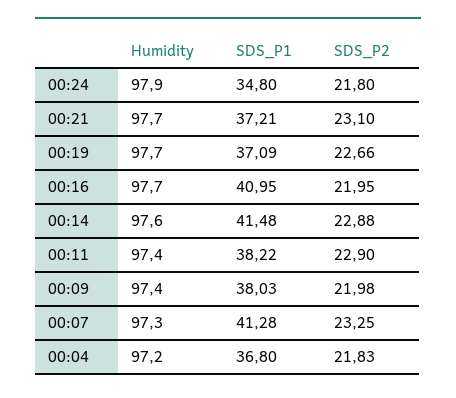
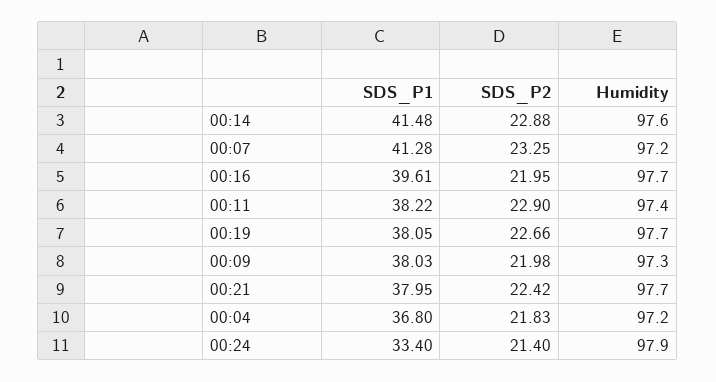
SDS_P1, 00:24: 34.8 -> 33.4
SDS_P2, 00:24: 21.8 -> 21.4
SDS_P1, 00:21: 37.21 -> 37.95
SDS_P2, 00:21: 23.1 -> 22.42
SDS_P1, 00:19: 37.09 -> 38.05
SDS_P1, 00:16: 40.95 -> 39.61
Humidity, 00:09: 97.4 -> 97.3
Humidity, 00:07: 97.3 -> 97.2

